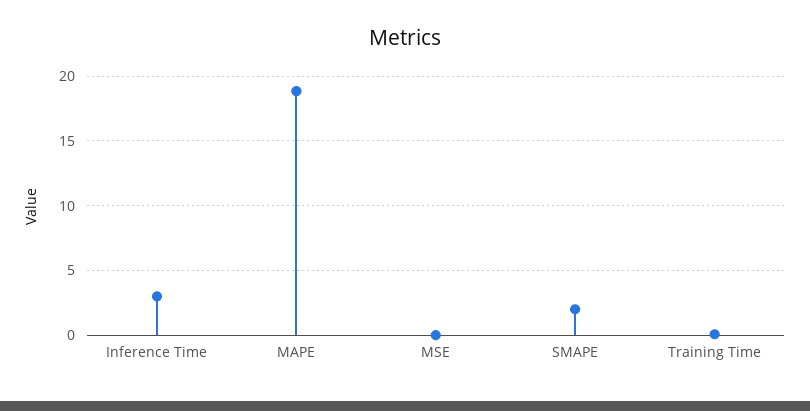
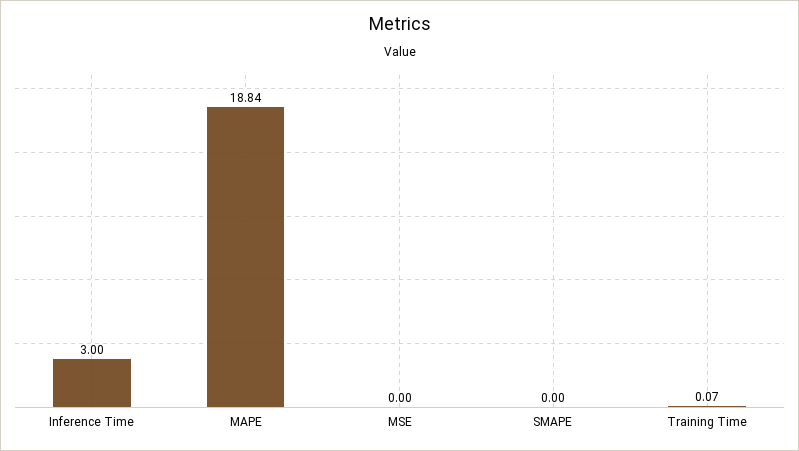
SMAPE: 2 -> 0

